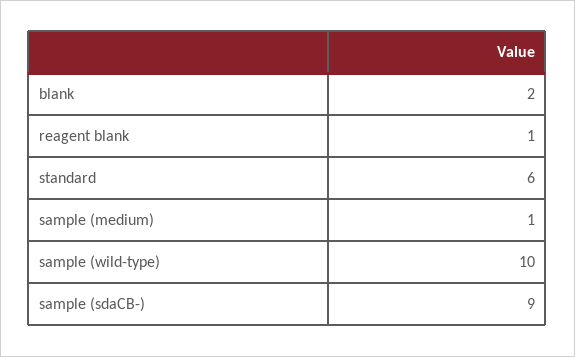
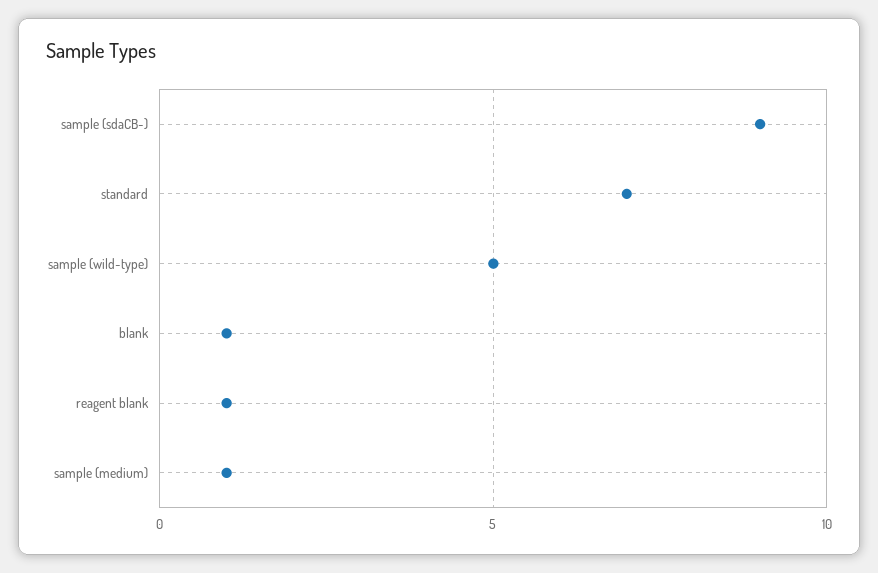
blank: 2 -> 1
standard: 6 -> 7
sample (wild-type): 10 -> 5

